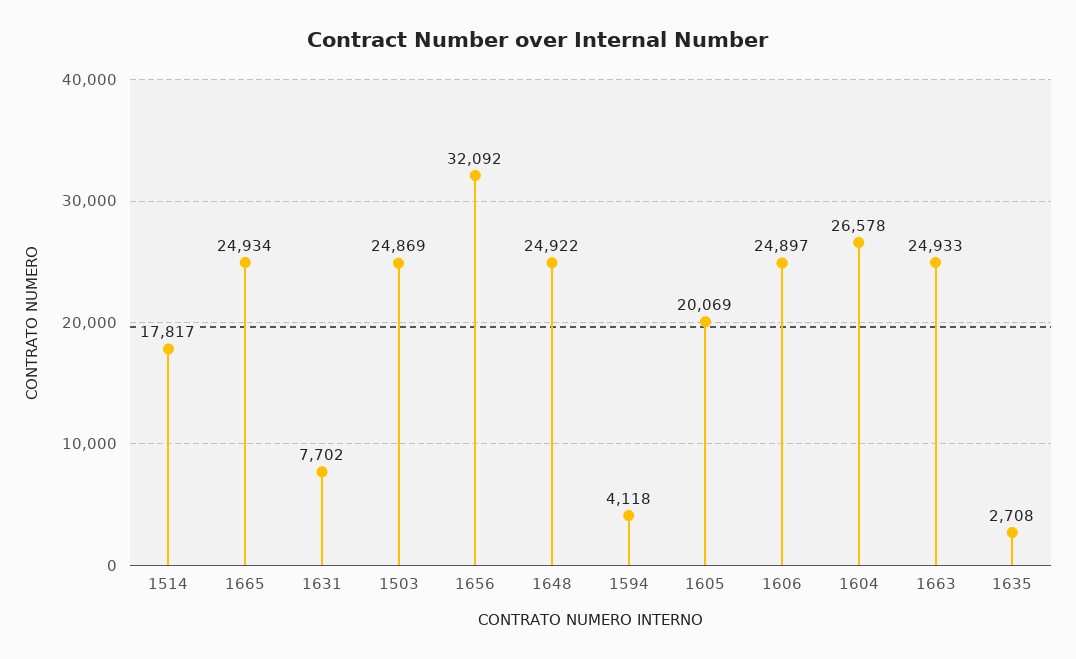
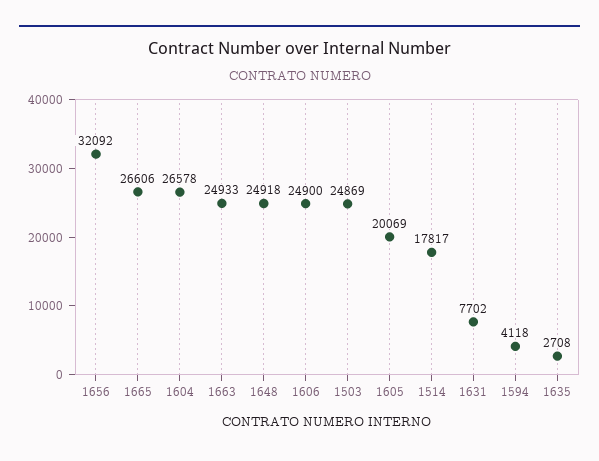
1665: 24934 -> 26606
1648: 24922 -> 24918
1606: 24897 -> 24900

